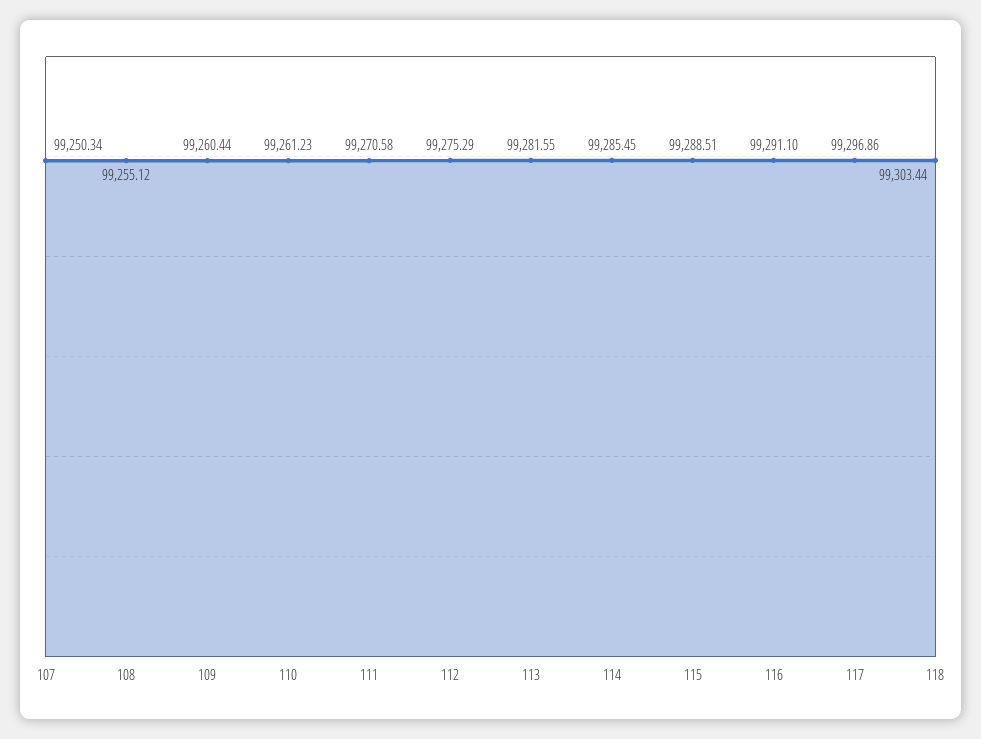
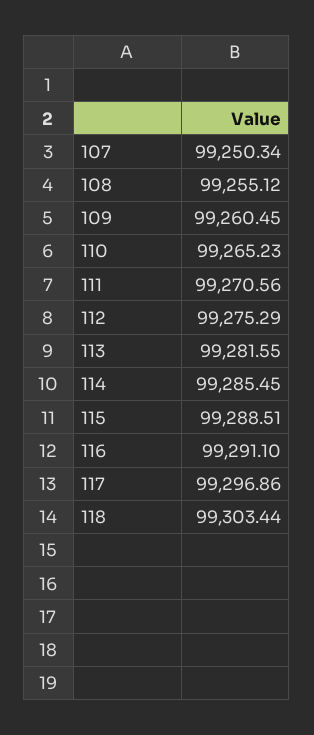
109: 99260.44 -> 99260.45
110: 99261.23 -> 99265.23
111: 99270.58 -> 99270.56

